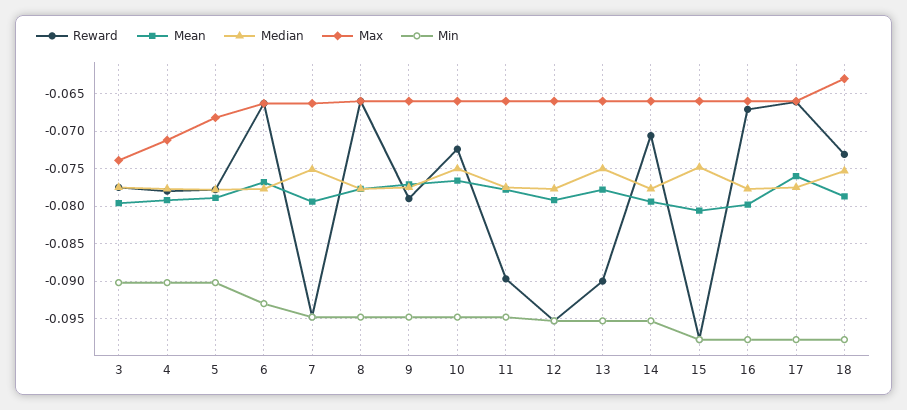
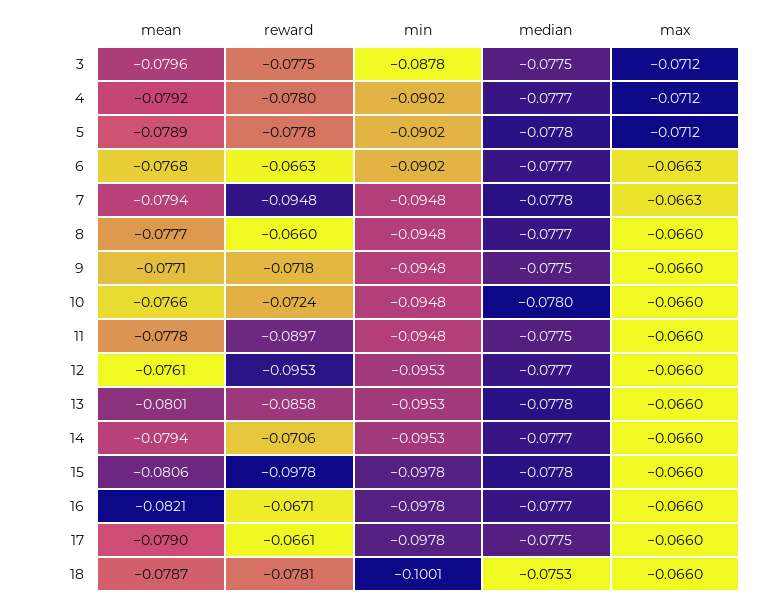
Max, 3: -0.074 -> -0.0712
Min, 3: -0.09 -> -0.0878
Max, 5: -0.068 -> -0.0712
Min, 6: -0.093 -> -0.0902
Median, 7: -0.075 -> -0.0778
Reward, 9: -0.079 -> -0.0718
Median, 10: -0.075 -> -0.078
Mean, 12: -0.079 -> -0.0761
Reward, 13: -0.09 -> -0.0858
Mean, 13: -0.078 -> -0.0801
Median, 13: -0.075 -> -0.0778
Median, 15: -0.075 -> -0.0778
Mean, 16: -0.08 -> -0.0821
Mean, 17: -0.076 -> -0.079
Reward, 18: -0.073 -> -0.0781
Max, 18: -0.063 -> -0.066
Min, 18: -0.098 -> -0.1001

